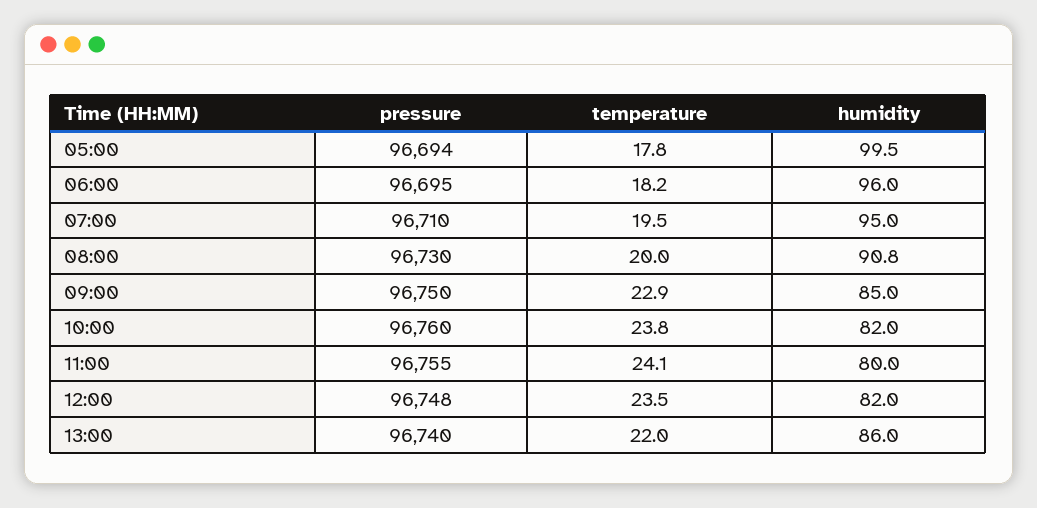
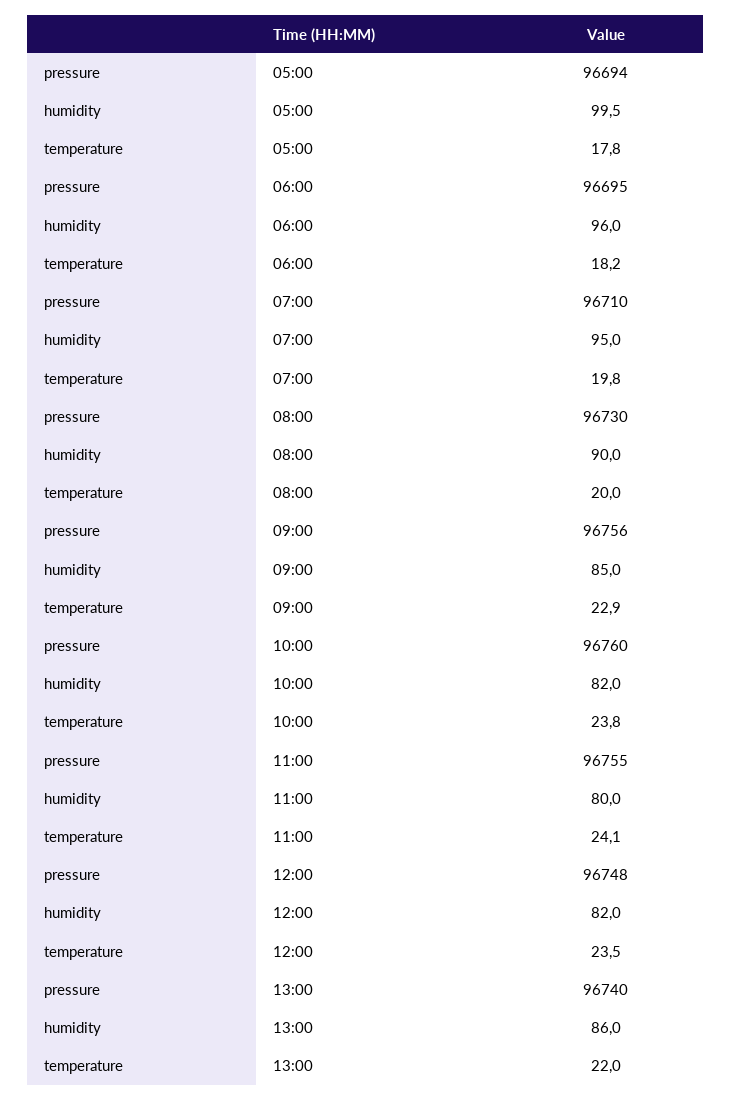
temperature, 07:00: 19.5 -> 19.8
humidity, 08:00: 90.8 -> 90
pressure, 09:00: 96750 -> 96756

